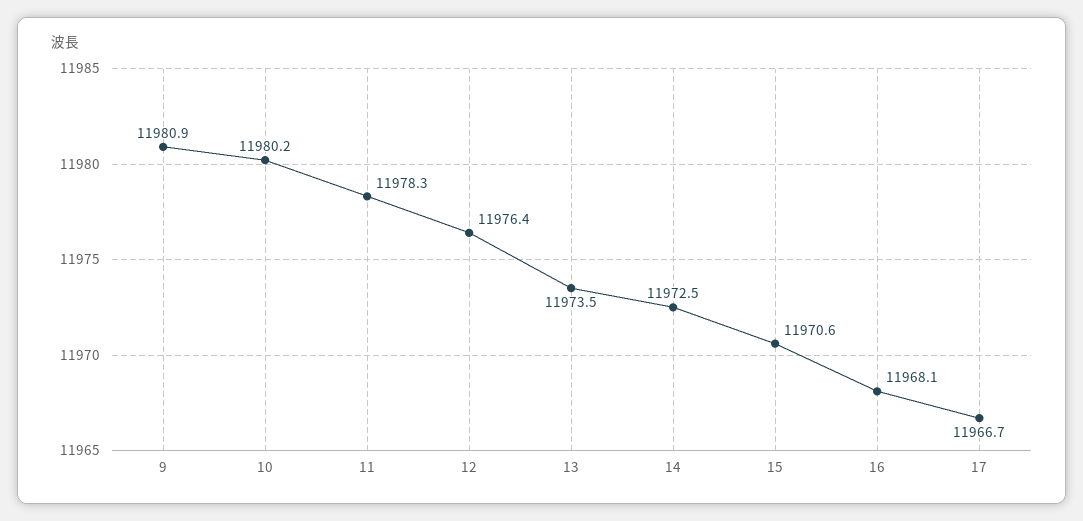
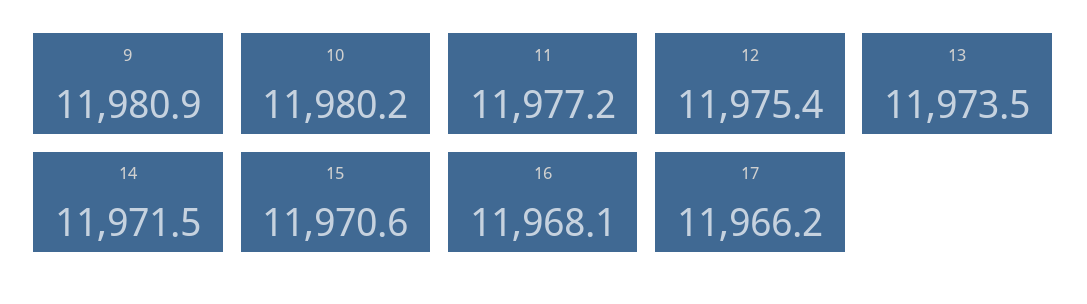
11: 11978.3 -> 11977.2
12: 11976.4 -> 11975.4
14: 11972.5 -> 11971.5
17: 11966.7 -> 11966.2

